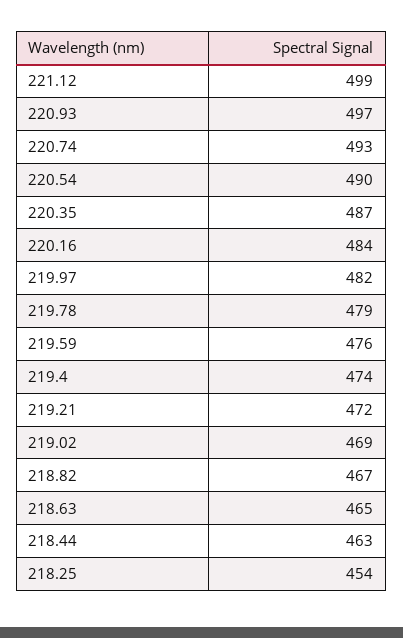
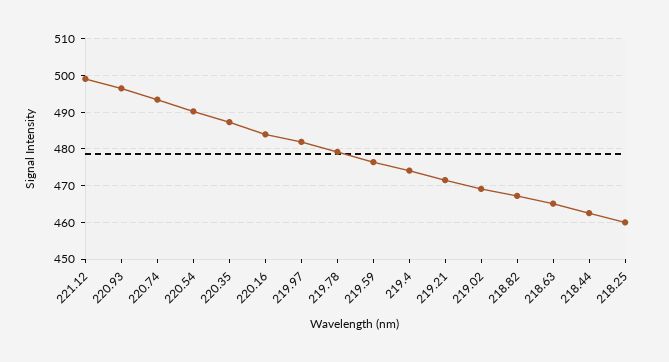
218.25: 454 -> 460

